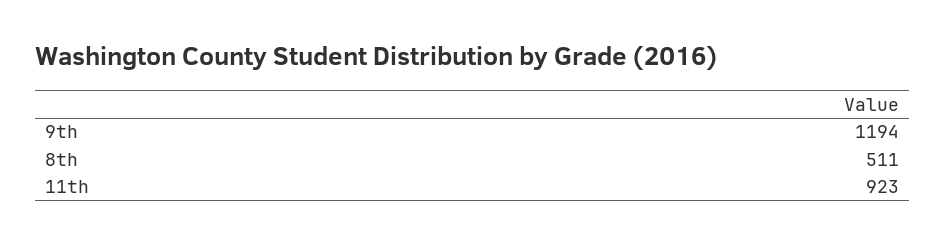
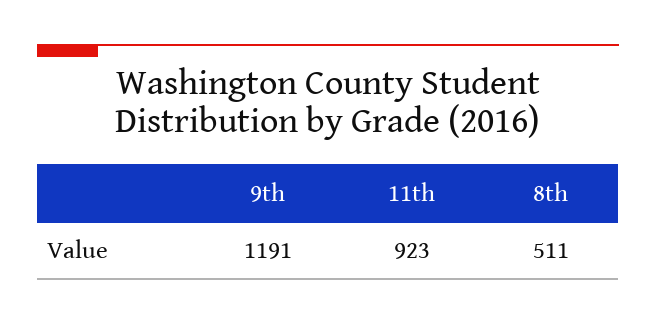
9th: 1194 -> 1191

